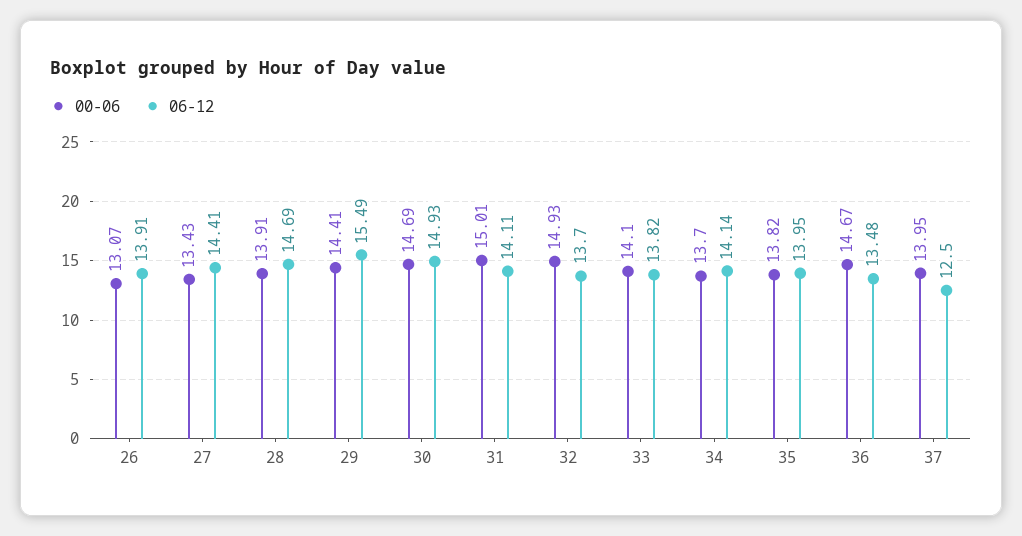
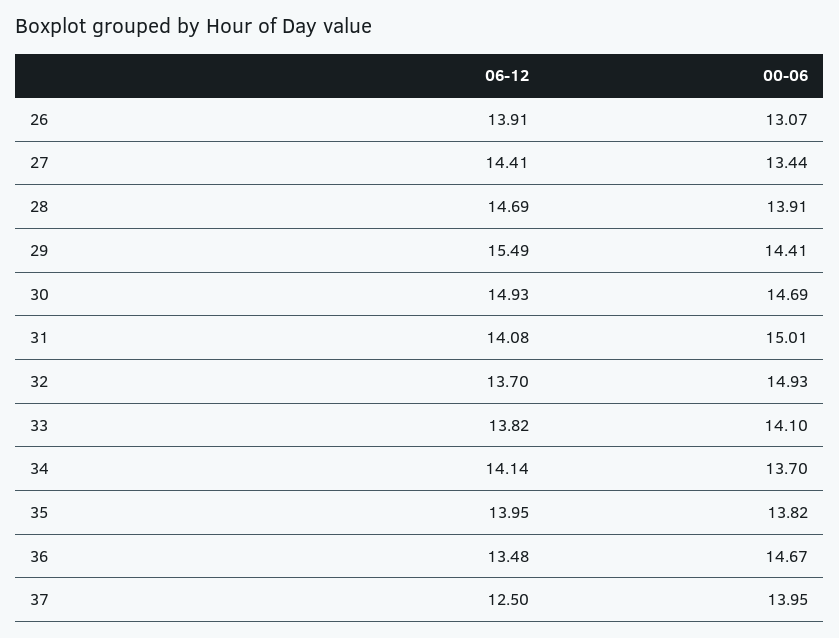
00-06, 27: 13.43 -> 13.44
06-12, 31: 14.11 -> 14.08

